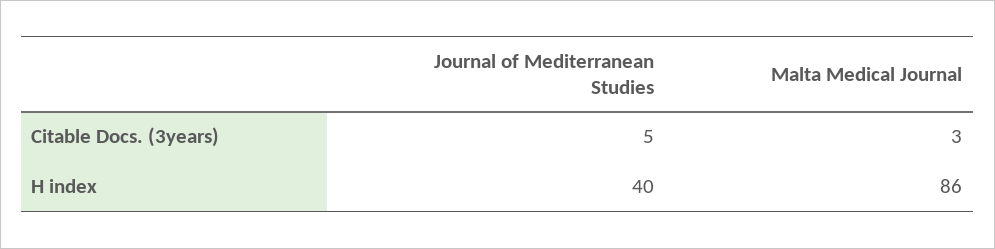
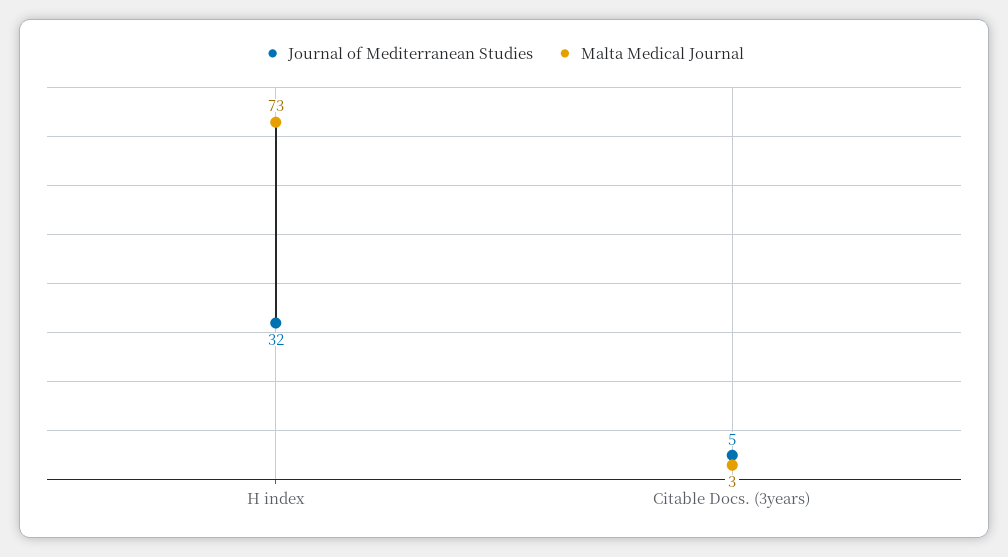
Journal of Mediterranean Studies, H index: 40 -> 32
Malta Medical Journal, H index: 86 -> 73

